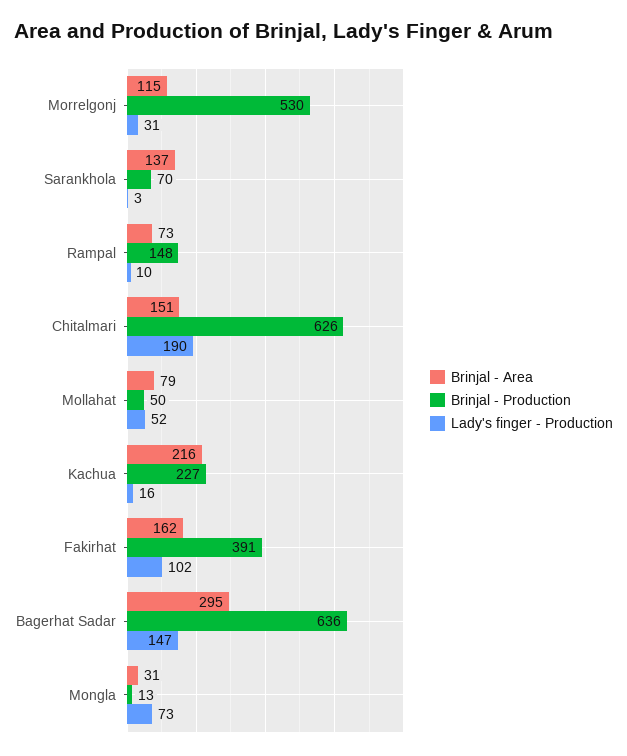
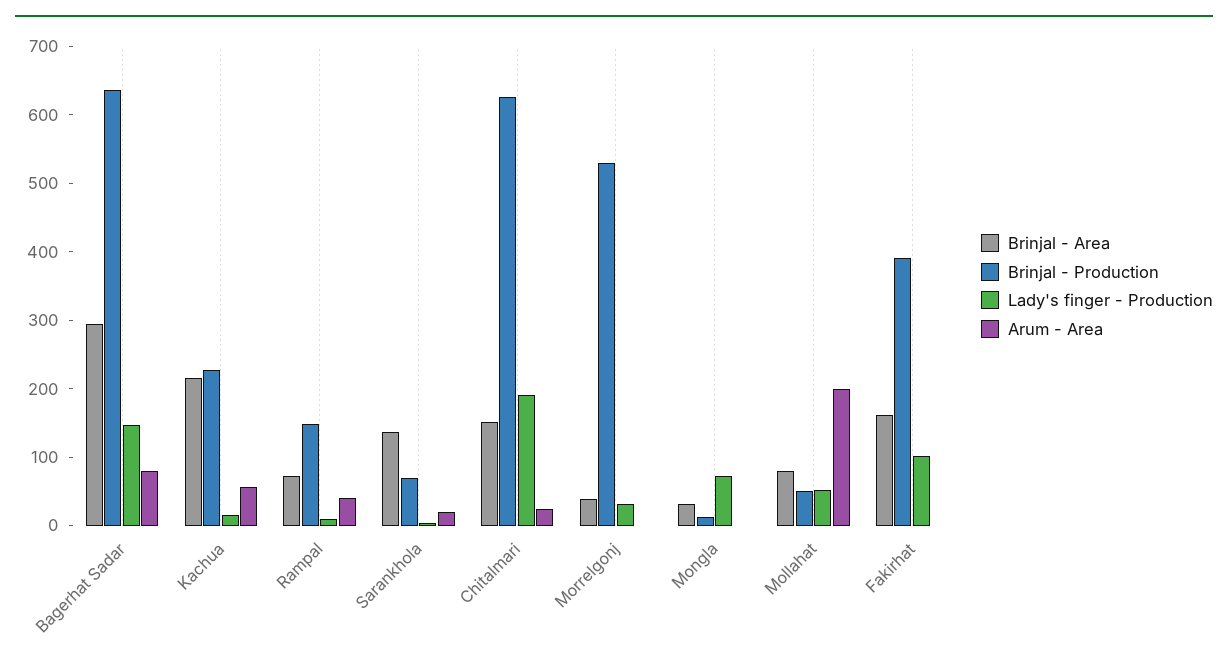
Brinjal - Area, Morrelgonj: 115 -> 40
Arum - Area, Bagerhat Sadar: none -> 80
Arum - Area, Kachua: none -> 60
Arum - Area, Rampal: none -> 40
Arum - Area, Sarankhola: none -> 20
Arum - Area, Chitalmari: none -> 20
Arum - Area, Morrelgonj: none -> 0
Arum - Area, Mongla: none -> 0
Arum - Area, Mollahat: none -> 200
Arum - Area, Fakirhat: none -> 0

